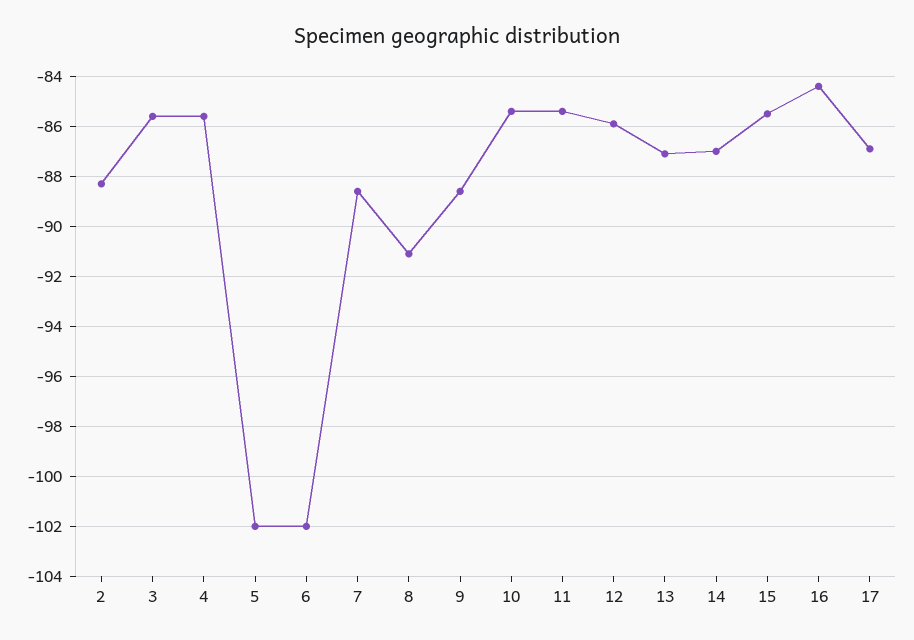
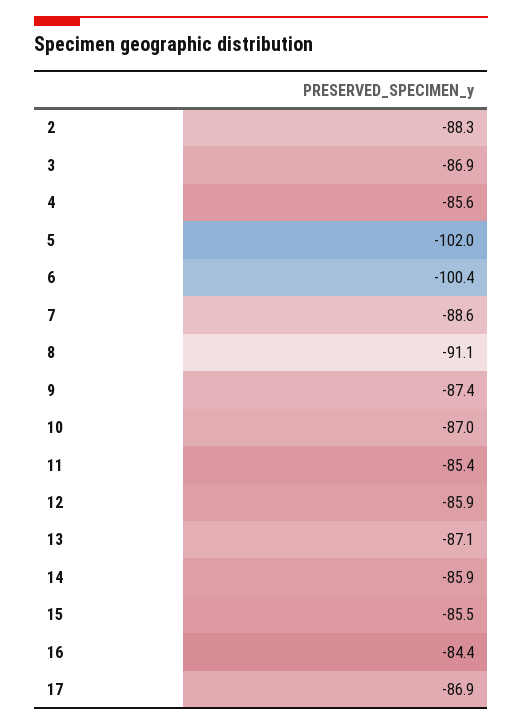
3: -85.5 -> -86.9
6: -102 -> -100.4
9: -88.5 -> -87.4
10: -85.5 -> -87
14: -87 -> -85.9

